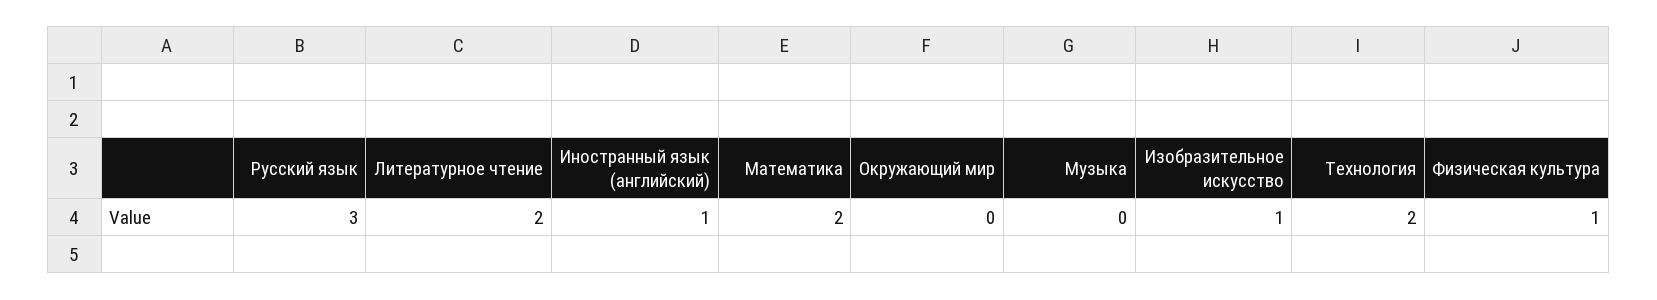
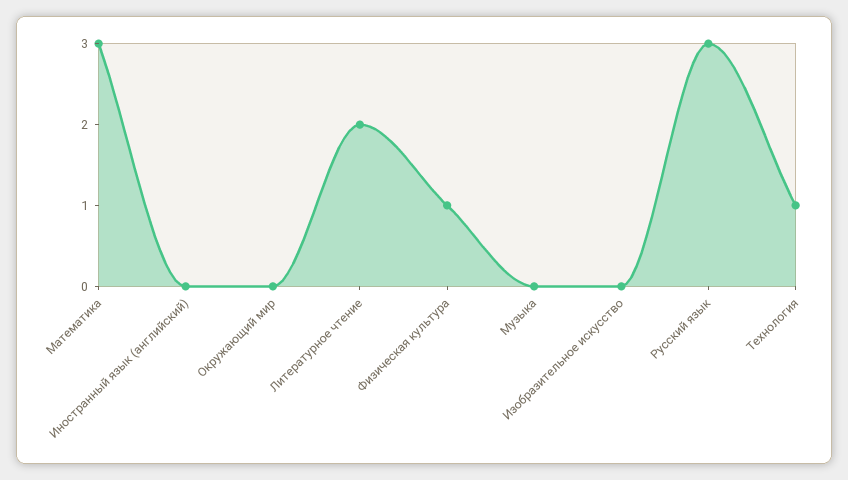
Иностранный язык (английский): 1 -> 0
Математика: 2 -> 3
Изобразительное искусство: 1 -> 0
Технология: 2 -> 1

